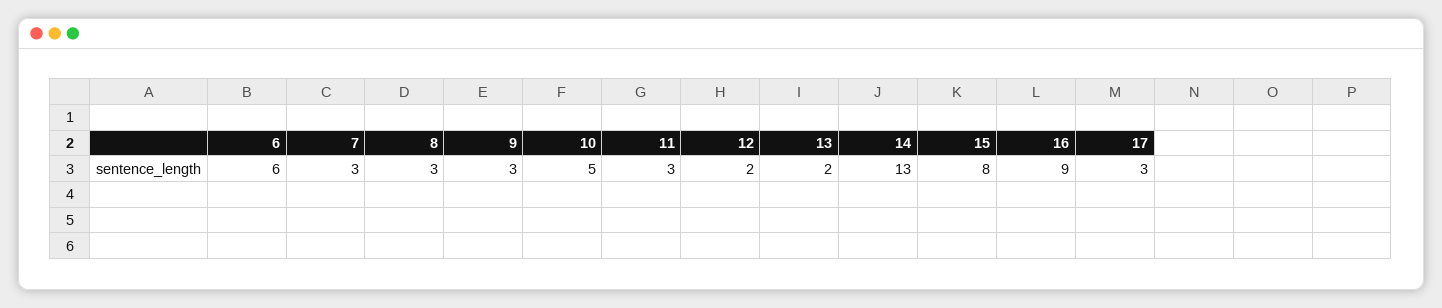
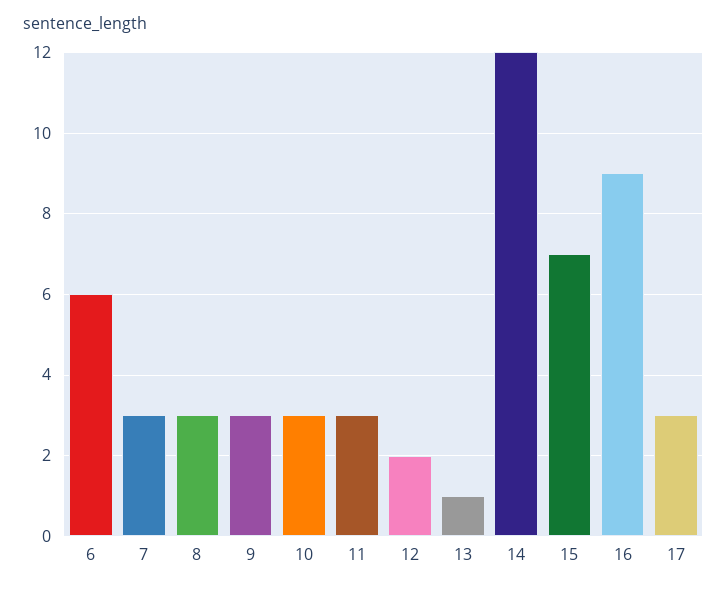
10: 5 -> 3
13: 2 -> 1
14: 13 -> 12
15: 8 -> 7

